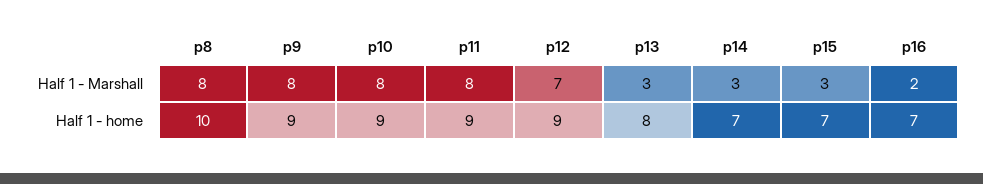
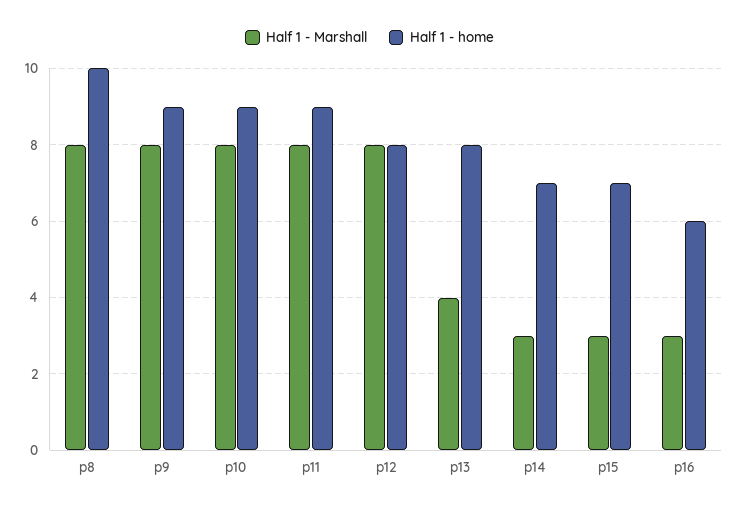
Half 1 - Marshall, p12: 7 -> 8
Half 1 - Marshall, p13: 3 -> 4
Half 1 - Marshall, p16: 2 -> 3
Half 1 - home, p12: 9 -> 8
Half 1 - home, p16: 7 -> 6

